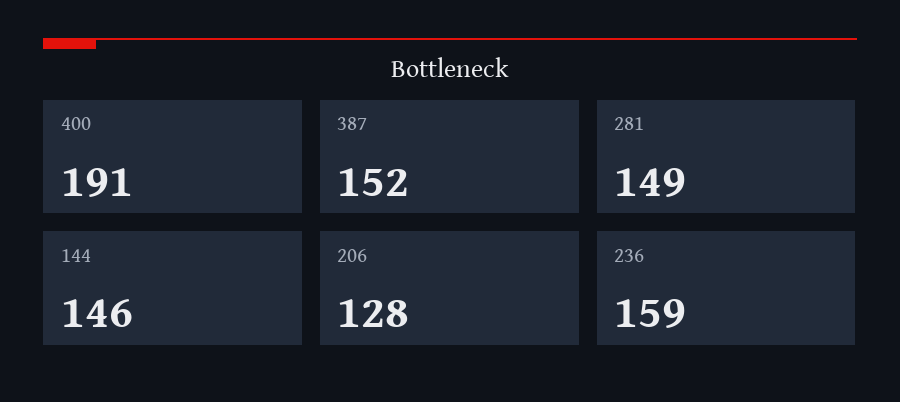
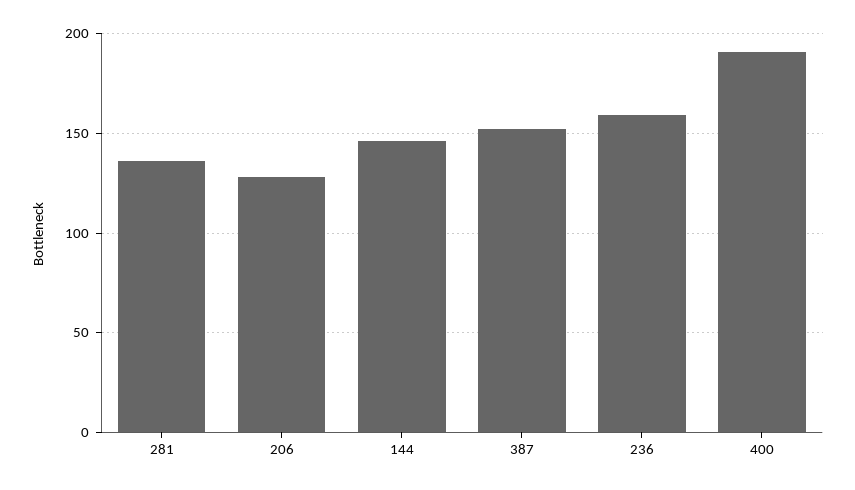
281: 149 -> 135

